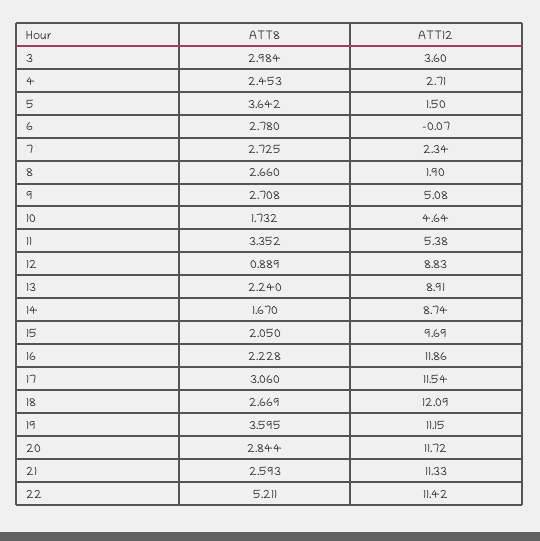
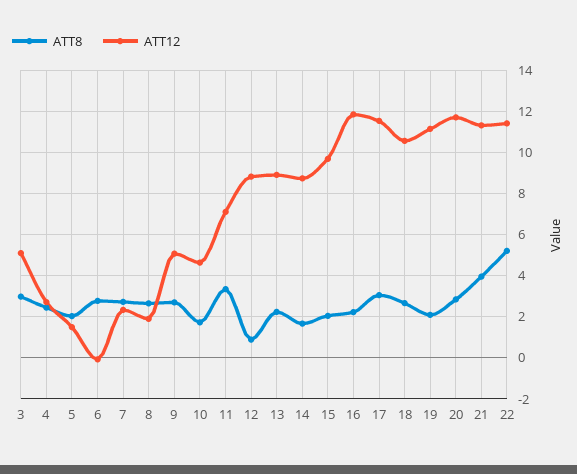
ATT12, 3: 3.6 -> 5
ATT8, 5: 3.642 -> 2
ATT12, 11: 5.38 -> 7
ATT12, 18: 12.09 -> 10.5
ATT8, 19: 3.595 -> 2
ATT8, 21: 2.593 -> 4

